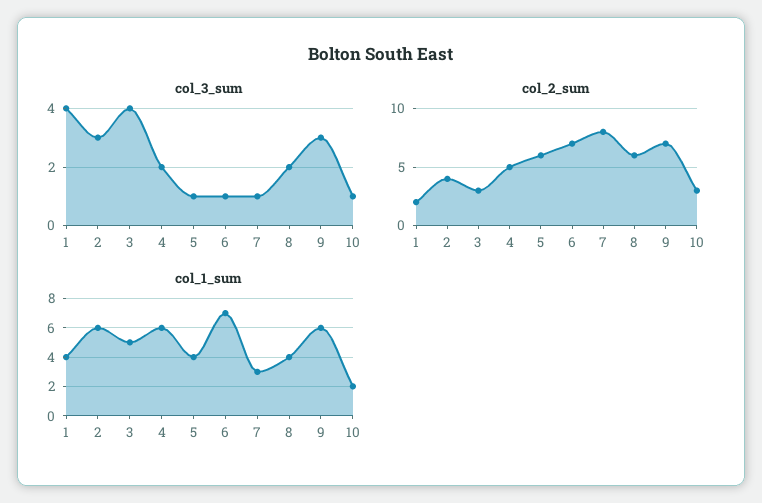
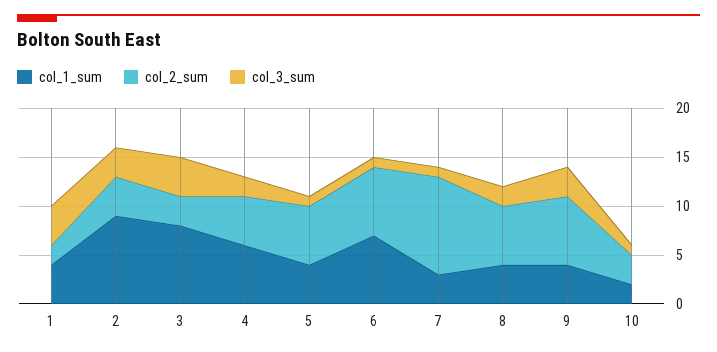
col_2_sum, 7: 8 -> 10
col_1_sum, 2: 6 -> 9
col_1_sum, 3: 5 -> 8
col_1_sum, 9: 6 -> 4

